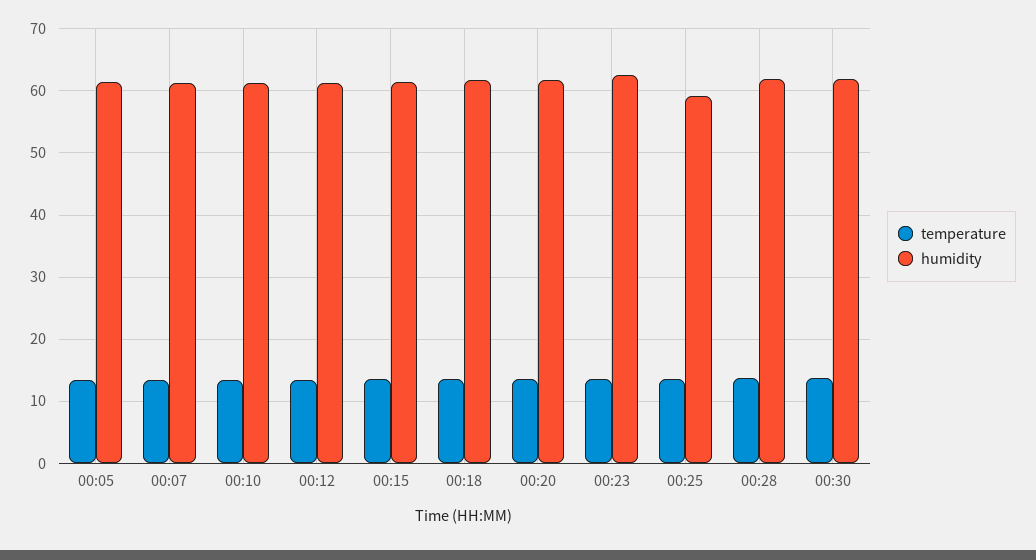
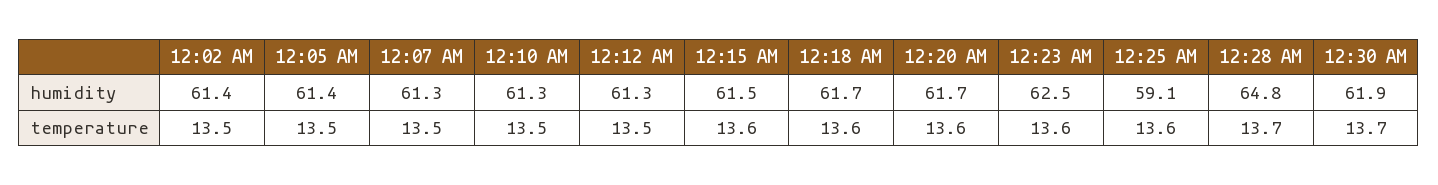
humidity, 00:28: 62 -> 64.8
humidity, 12:02 AM: none -> 61.4
temperature, 12:02 AM: none -> 13.5

